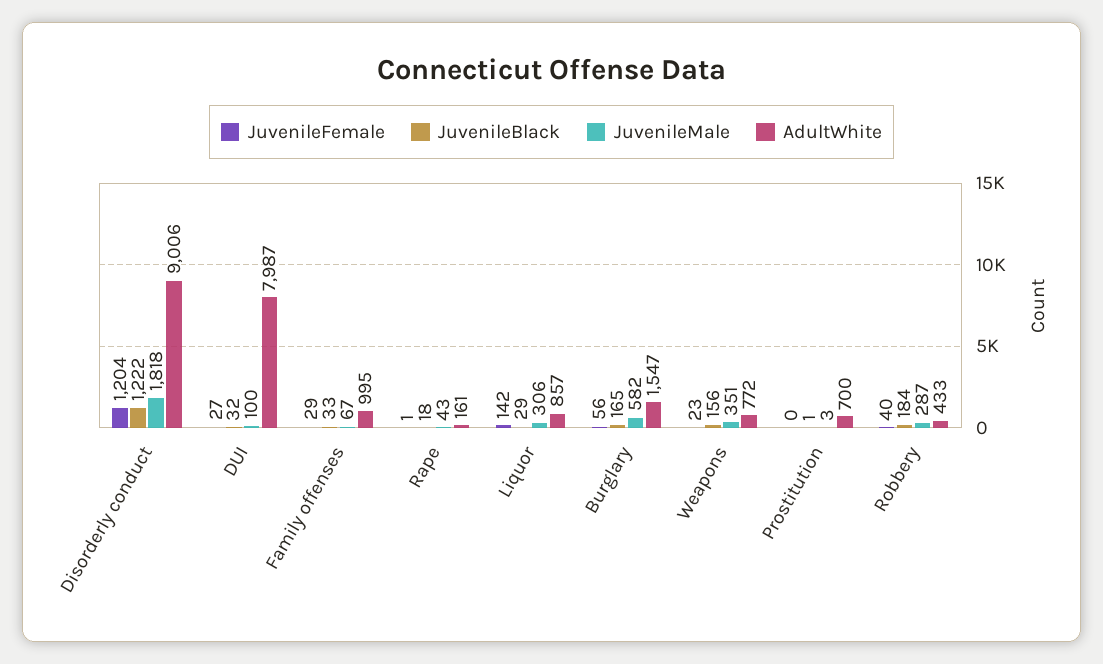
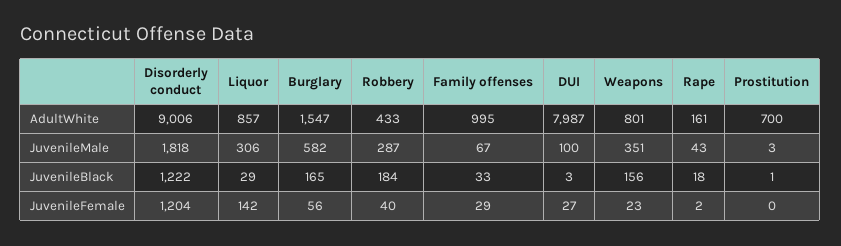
JuvenileBlack, DUI: 32 -> 3
JuvenileFemale, Rape: 1 -> 2
AdultWhite, Weapons: 772 -> 801

